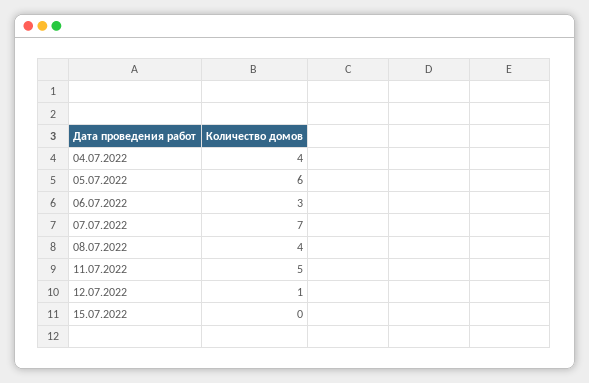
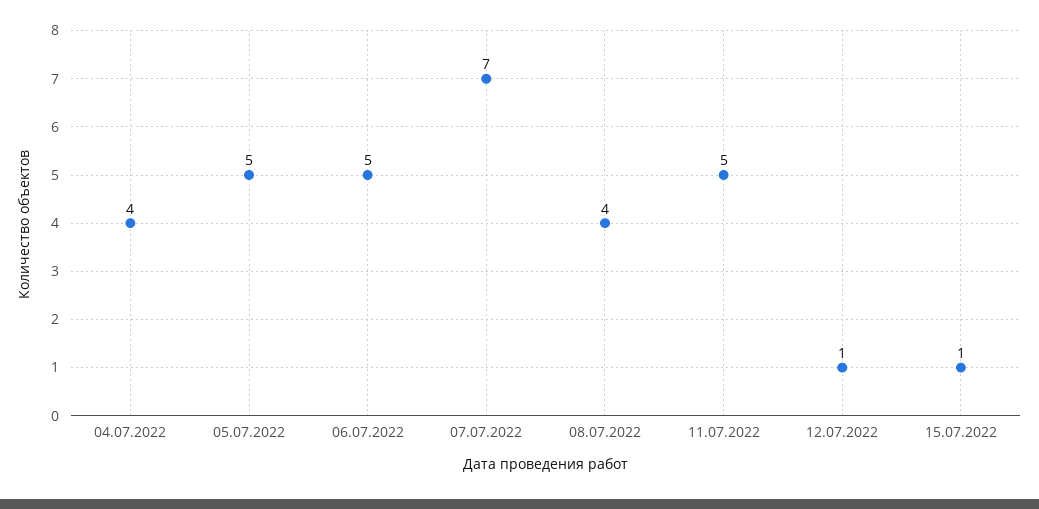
05.07.2022: 6 -> 5
06.07.2022: 3 -> 5
15.07.2022: 0 -> 1

